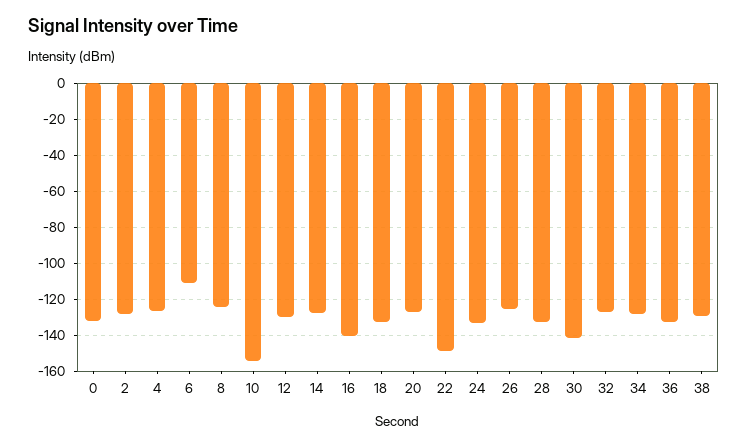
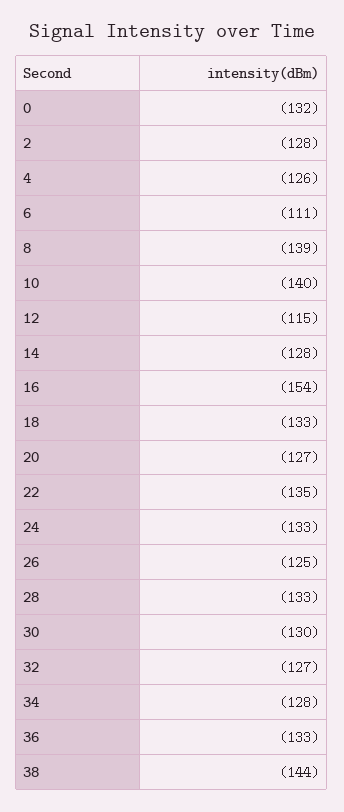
8: -125 -> -139
10: -155 -> -140
12: -130 -> -115
16: -140 -> -154
22: -150 -> -135
30: -140 -> -130
38: -130 -> -144

